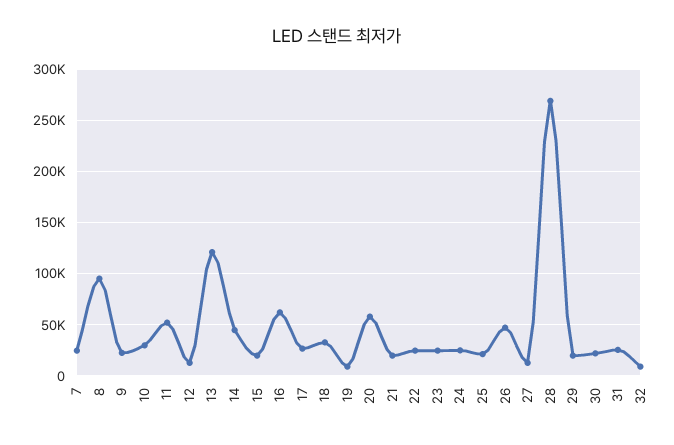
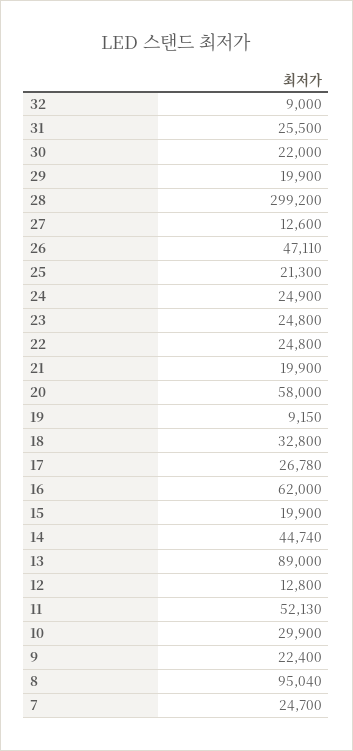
13: 120000 -> 89000
28: 270000 -> 299200

